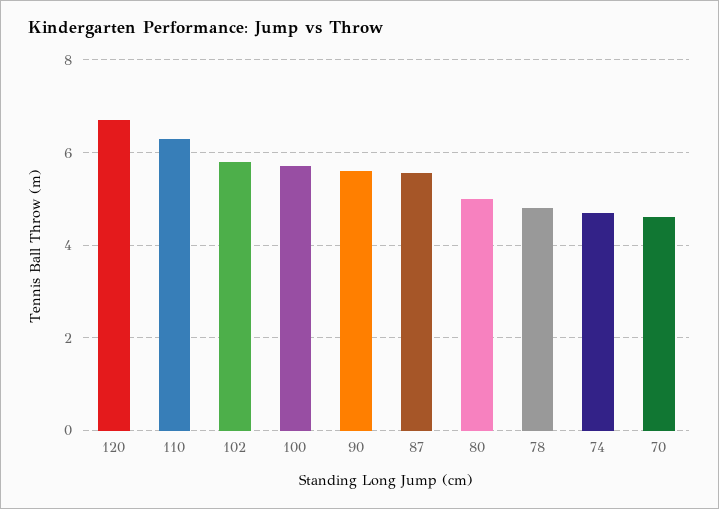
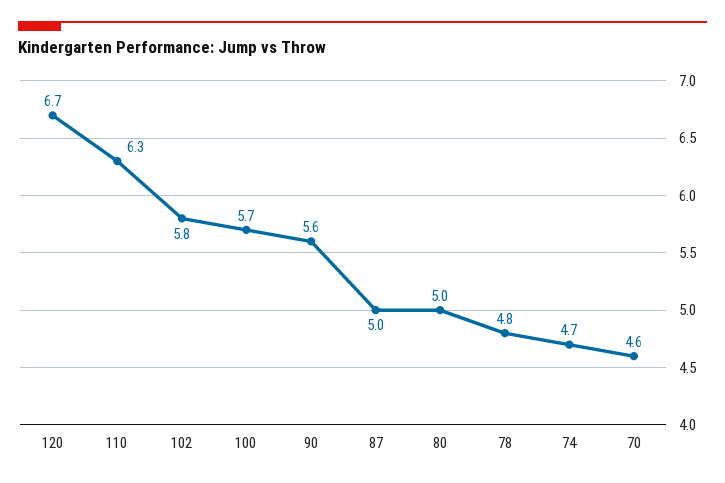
87: 5.6 -> 5

